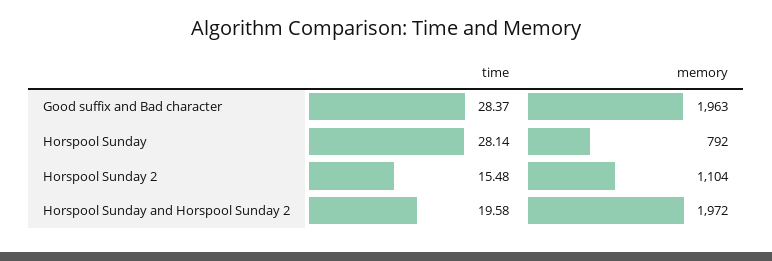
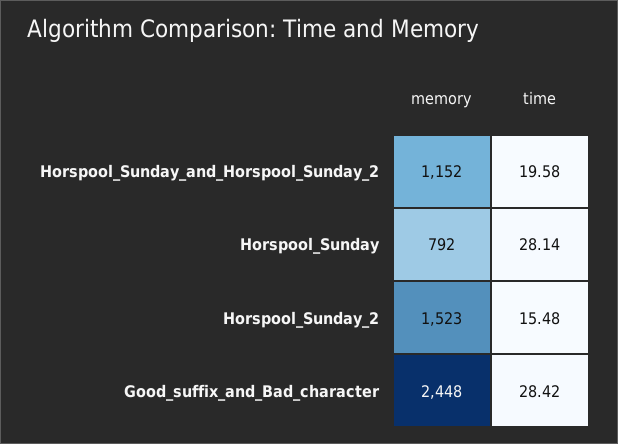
time, Good suffix and Bad character: 28.37 -> 28.42
memory, Good suffix and Bad character: 1963 -> 2448
memory, Horspool Sunday 2: 1104 -> 1523
memory, Horspool Sunday and Horspool Sunday 2: 1972 -> 1152

